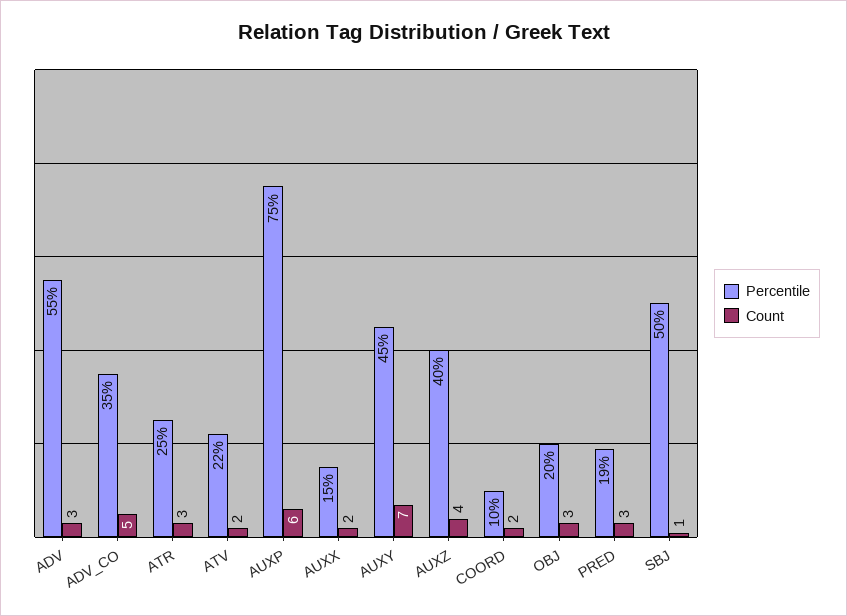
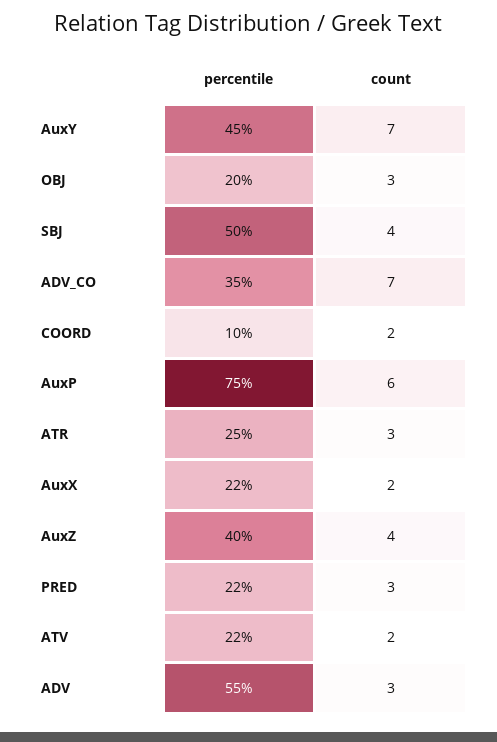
Count, ADV_CO: 5 -> 7
Percentile, AUXX: 15 -> 22
Percentile, PRED: 19 -> 22
Count, SBJ: 1 -> 4

